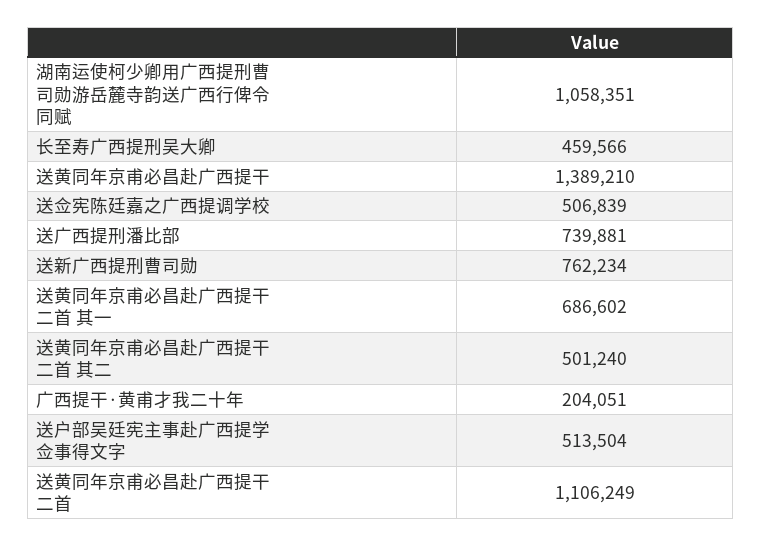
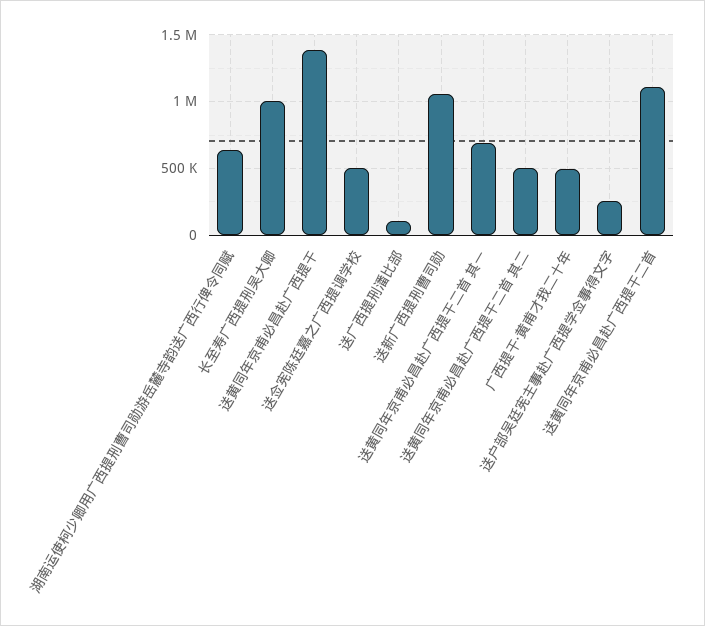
湖南运使柯少卿用广西提刑曹司勋游岳麓寺韵送广西行俾令同赋: 1058351 -> 650000
长至寿广西提刑吴大卿: 459566 -> 1000000
送广西提刑潘比部: 739881 -> 100000
送新广西提刑曹司勋: 762234 -> 1050000
广西提干·黄甫才我二十年: 204051 -> 500000
送户部吴廷宪主事赴广西提学佥事得文字: 513504 -> 250000

